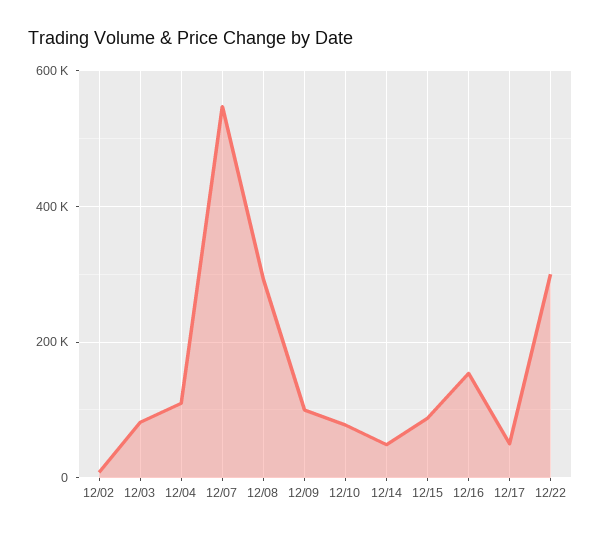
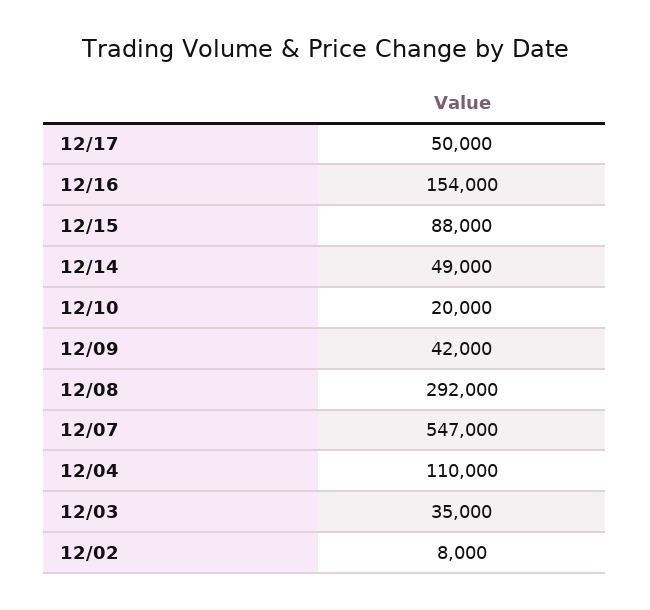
12/03: 80000 -> 35000
12/09: 100000 -> 42000
12/10: 80000 -> 20000
12/22: 300000 -> none

